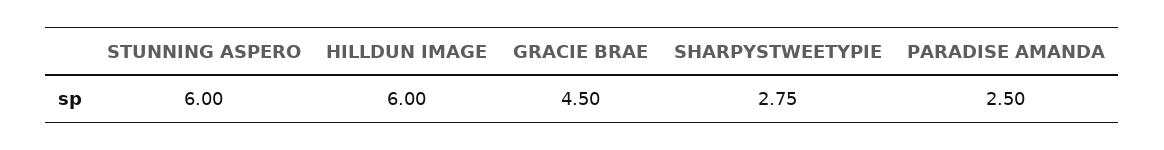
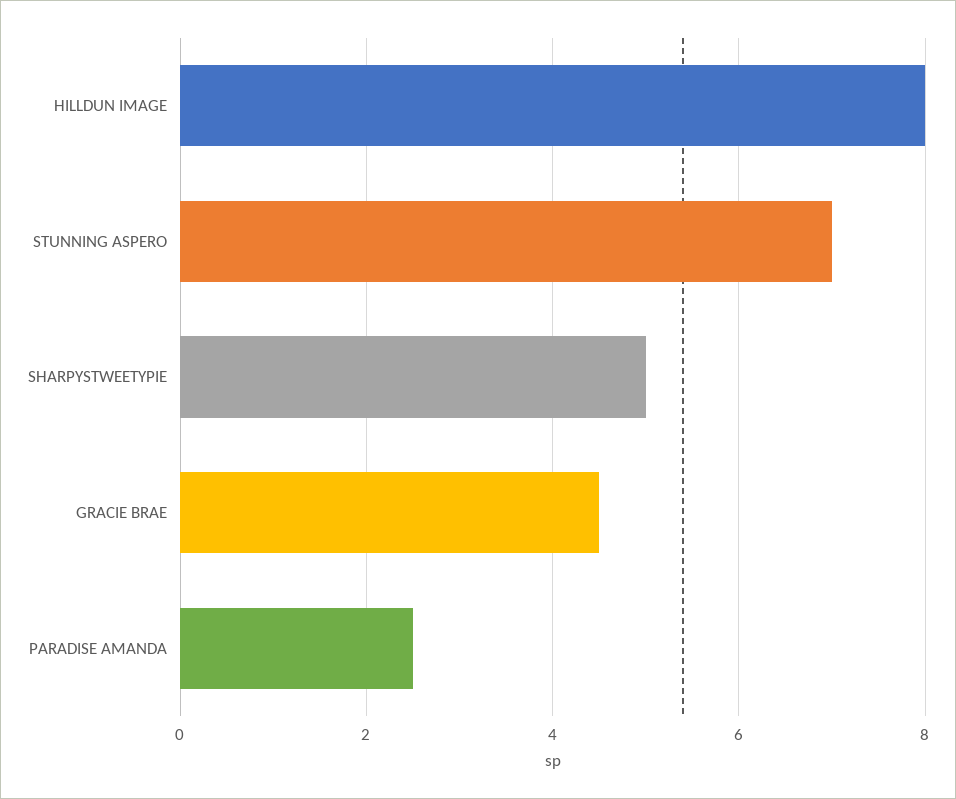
STUNNING ASPERO: 6 -> 7
HILLDUN IMAGE: 6 -> 8
SHARPYSTWEETYPIE: 2.75 -> 5

